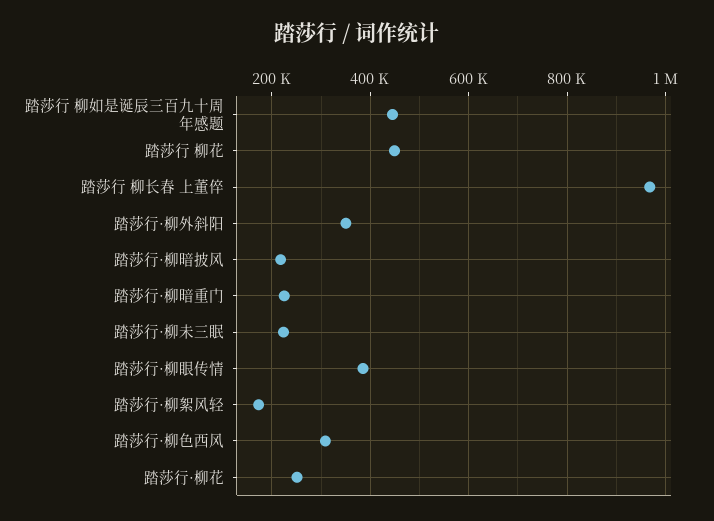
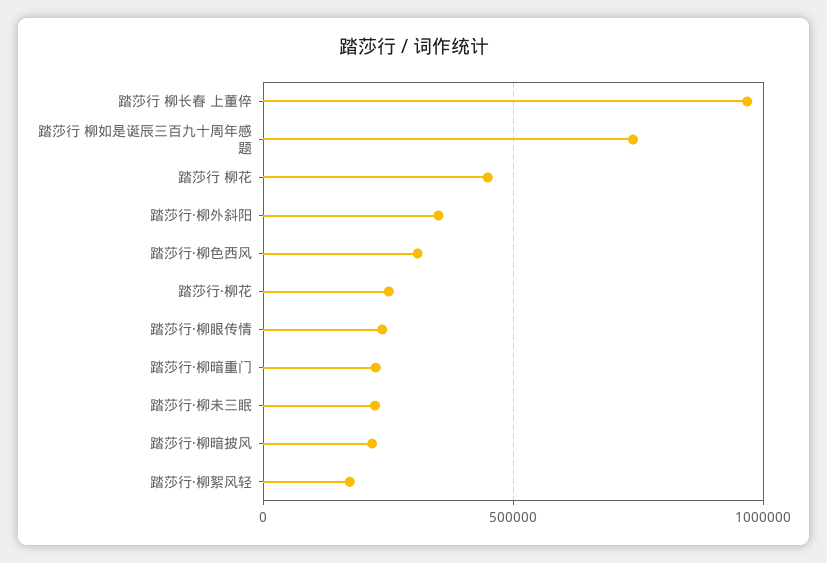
踏莎行 柳如是诞辰三百九十周年感题: 440000 -> 750000
踏莎行·柳眼传情: 380000 -> 250000

